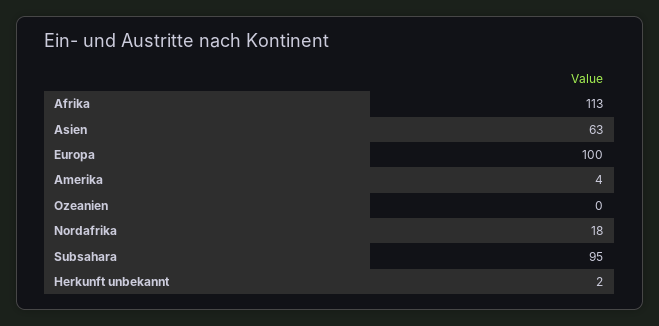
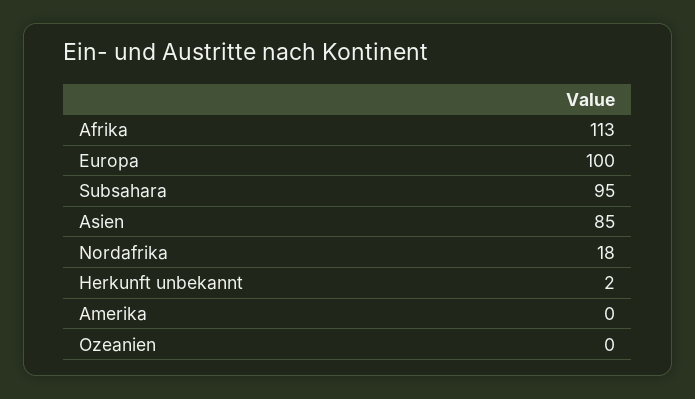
Asien: 63 -> 85
Amerika: 4 -> 0

